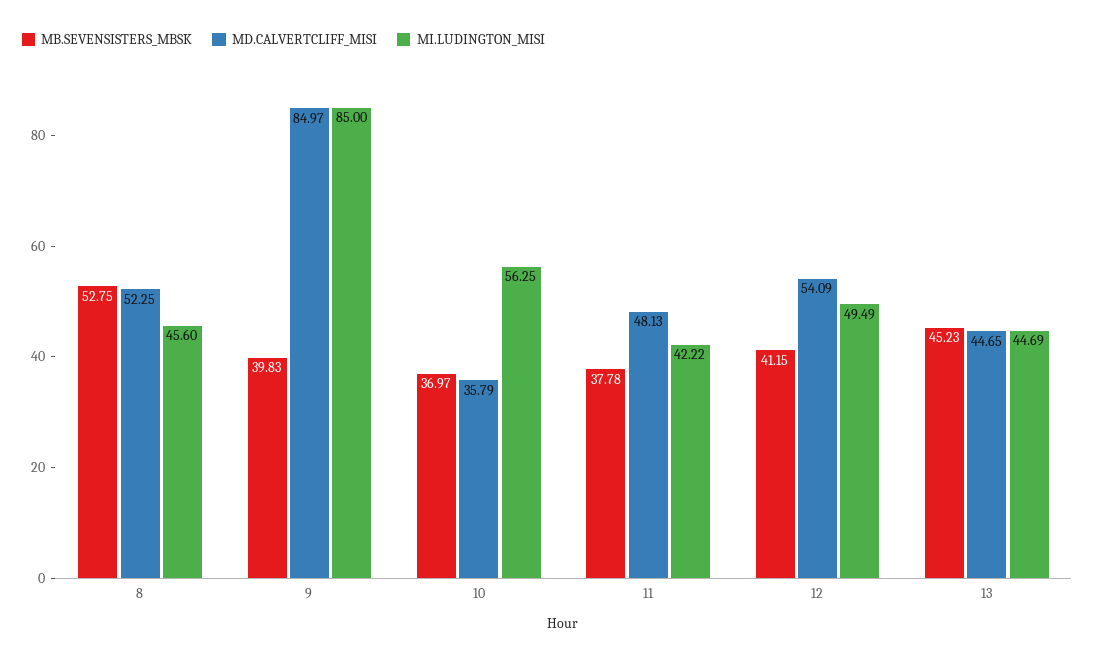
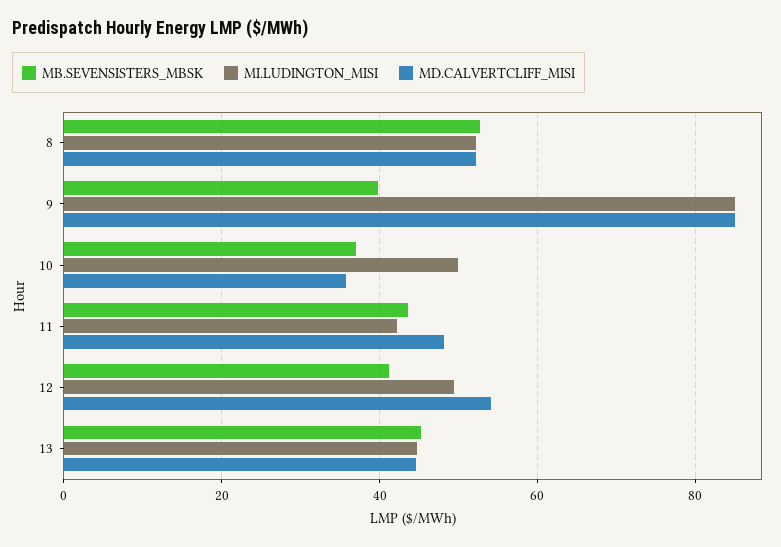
MI.LUDINGTON_MISI, 8: 45.6 -> 52
MI.LUDINGTON_MISI, 10: 56.25 -> 50
MB.SEVENSISTERS_MBSK, 11: 37.78 -> 44

